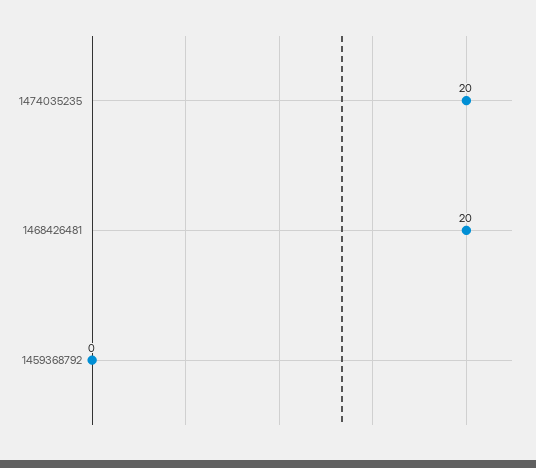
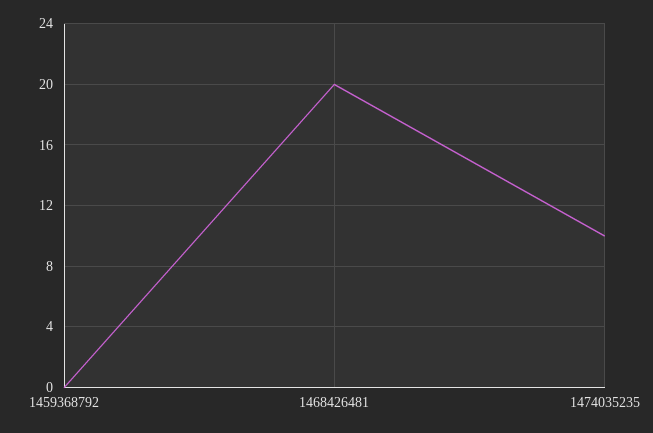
1474035235: 20 -> 10

